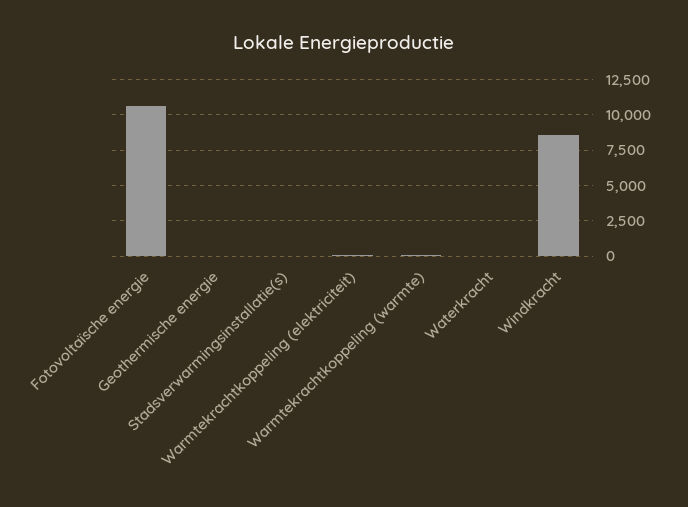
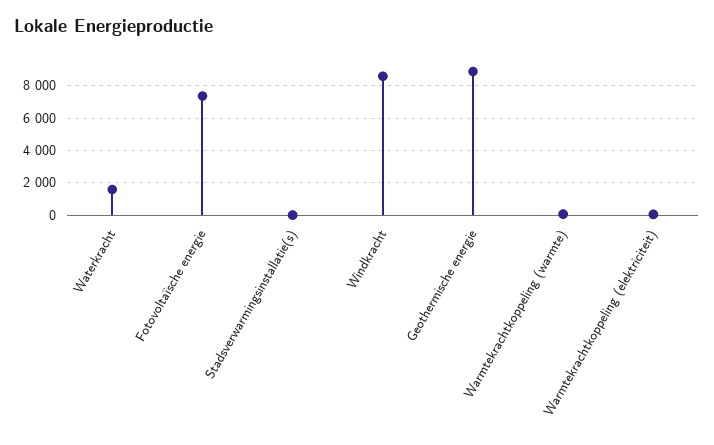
Fotovoltaïsche energie: 10500 -> 7500
Geothermische energie: 0 -> 9000
Waterkracht: 0 -> 1500

